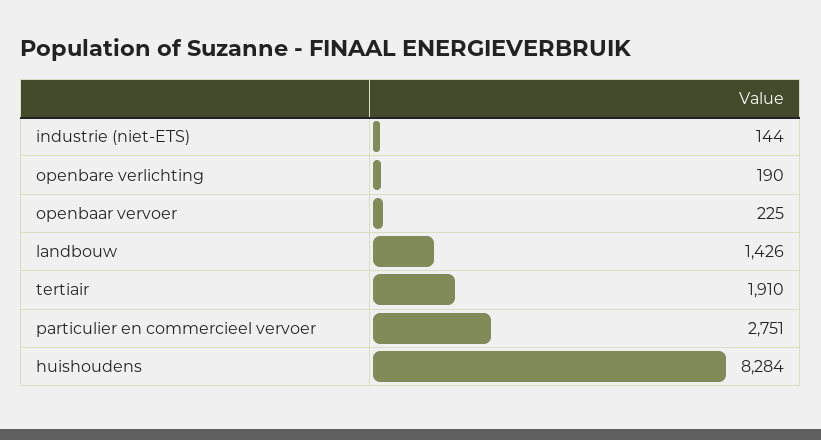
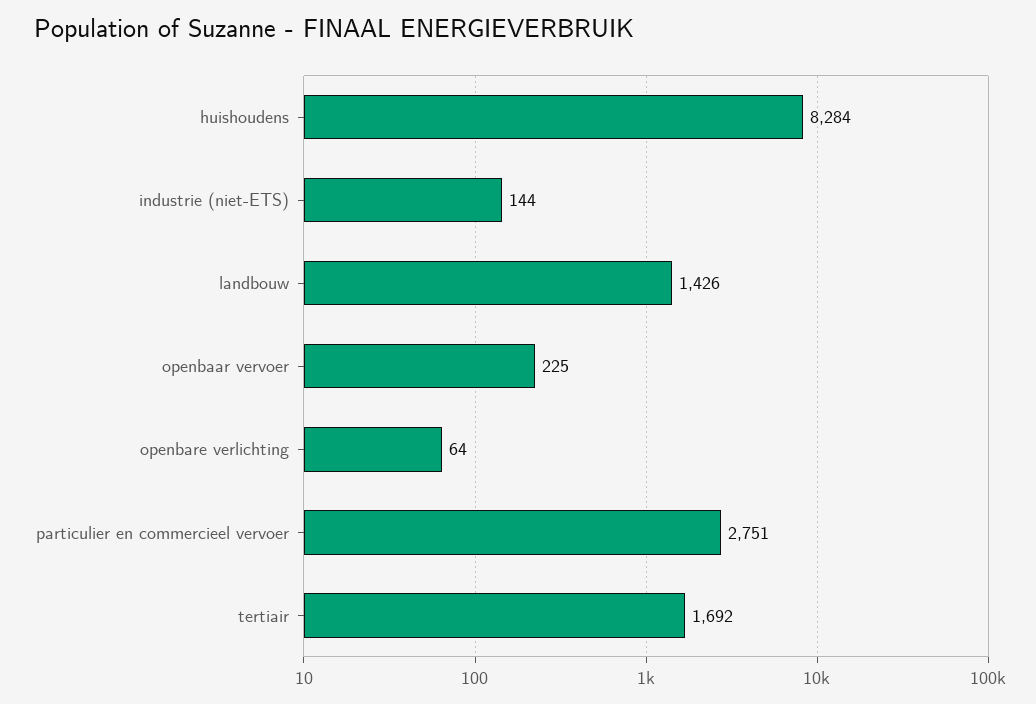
openbare verlichting: 190 -> 64
tertiair: 1910 -> 1692

